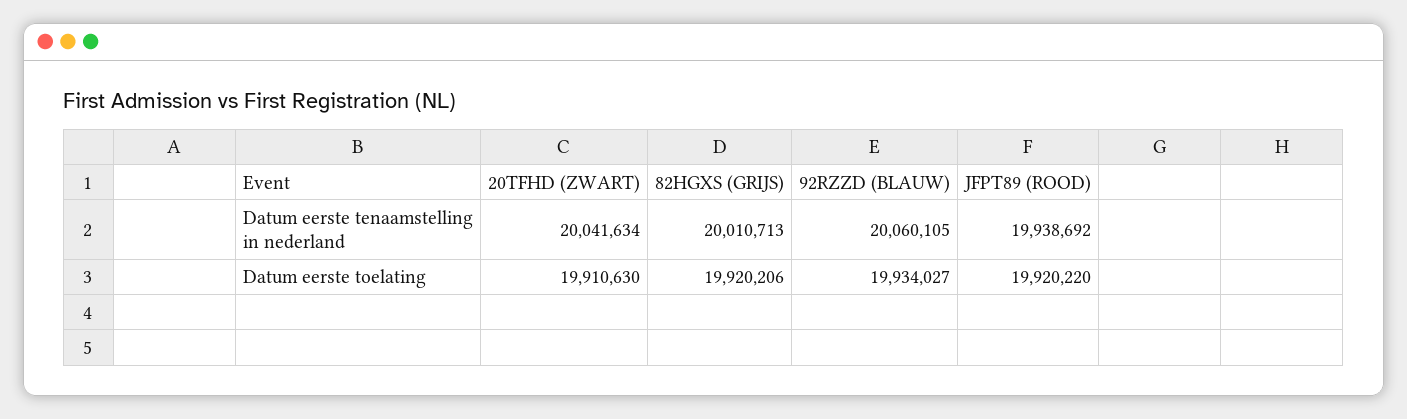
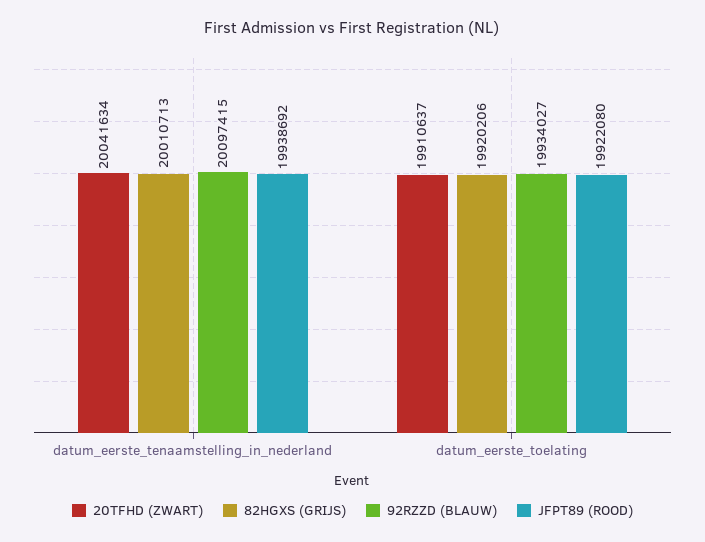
92RZZD (BLAUW), Datum eerste tenaamstelling in nederland: 20060105 -> 20097415
20TFHD (ZWART), Datum eerste toelating: 19910630 -> 19910637
JFPT89 (ROOD), Datum eerste toelating: 19920220 -> 19922080

